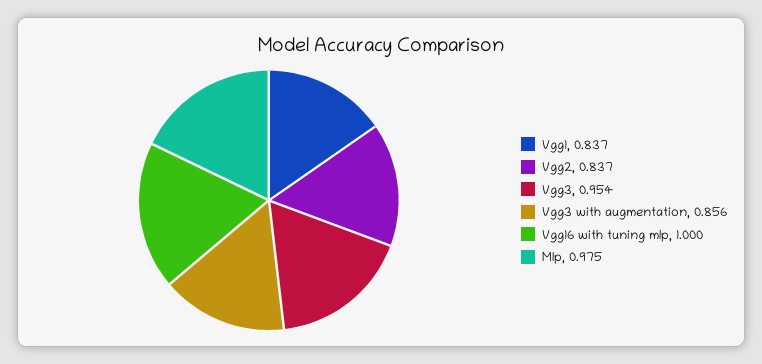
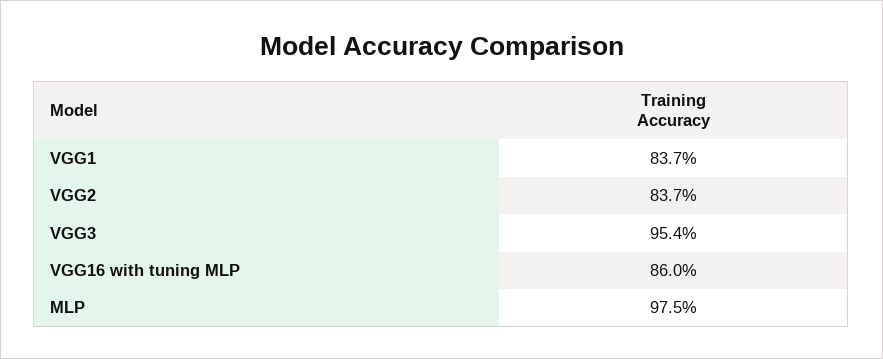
Vgg3 with augmentation: 0.856 -> none
Vgg16 with tuning mlp: 1 -> 0.86

